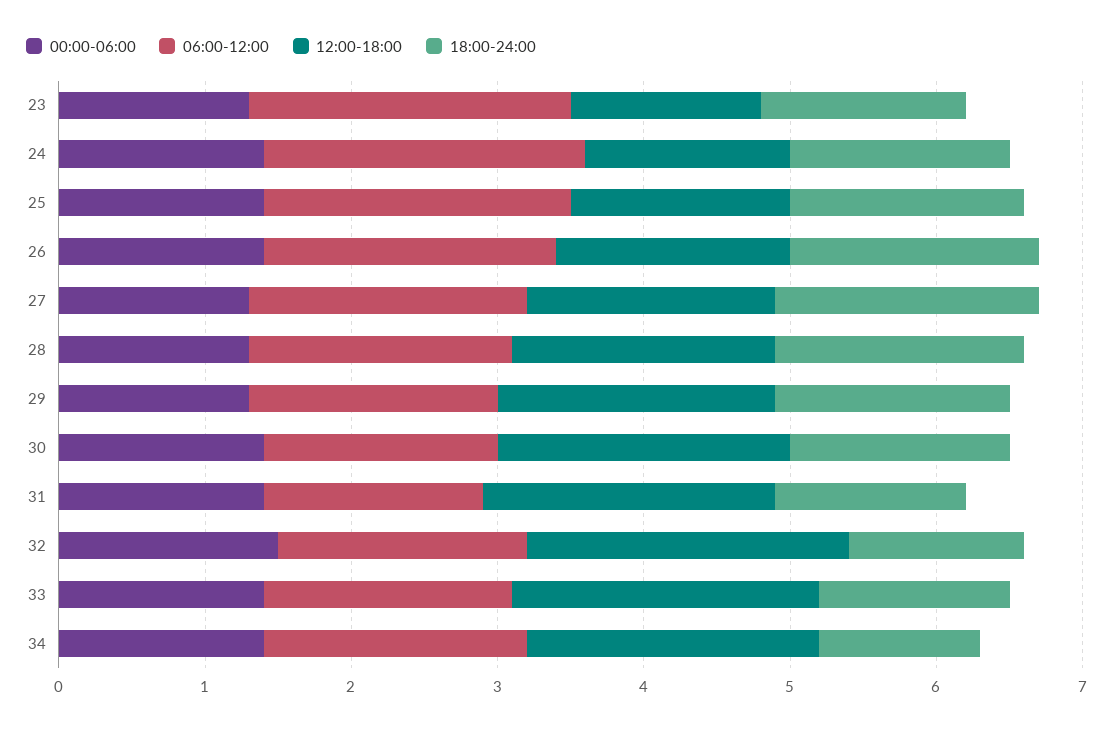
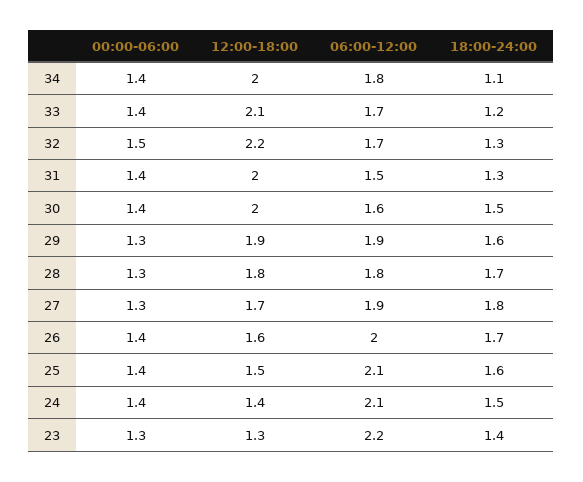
06:00-12:00, 24: 2.2 -> 2.1
06:00-12:00, 29: 1.7 -> 1.9
18:00-24:00, 32: 1.2 -> 1.3
18:00-24:00, 33: 1.3 -> 1.2

